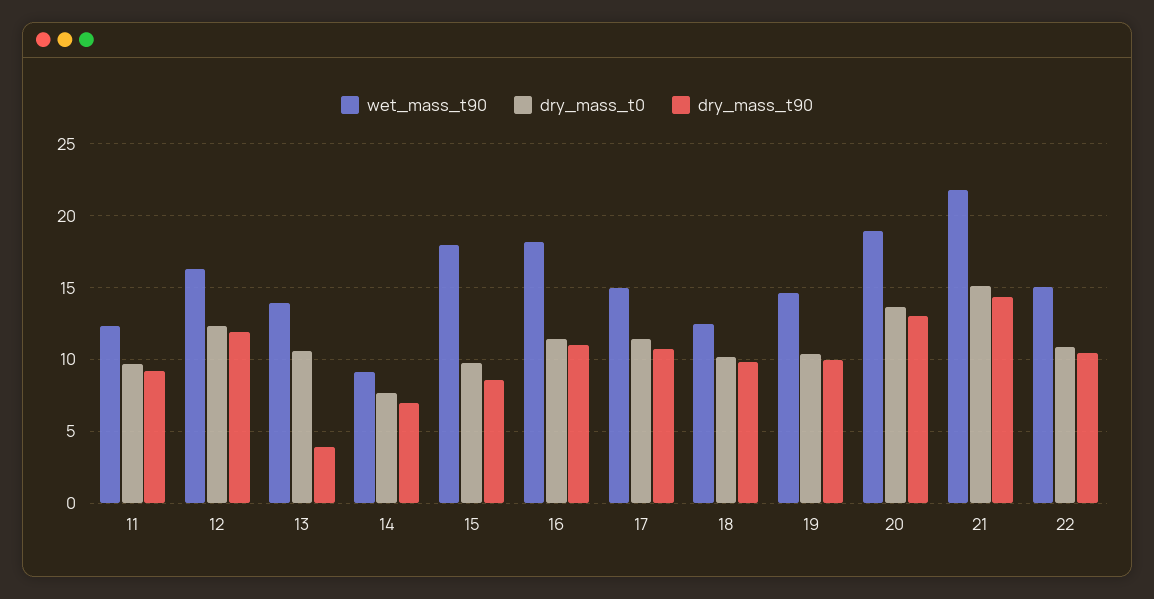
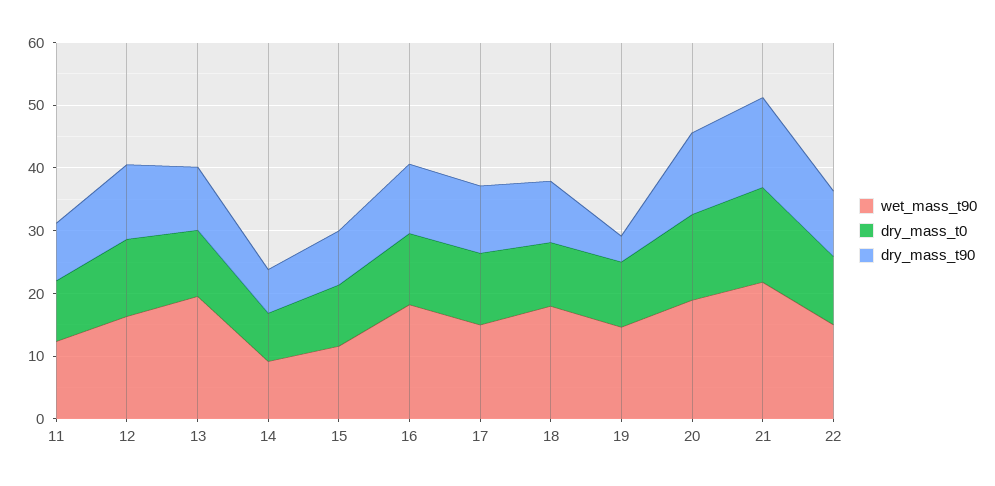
wet_mass_t90, 13: 14 -> 20
dry_mass_t90, 13: 4 -> 10
wet_mass_t90, 15: 18 -> 12
wet_mass_t90, 18: 12.5 -> 18
dry_mass_t90, 19: 10 -> 4

